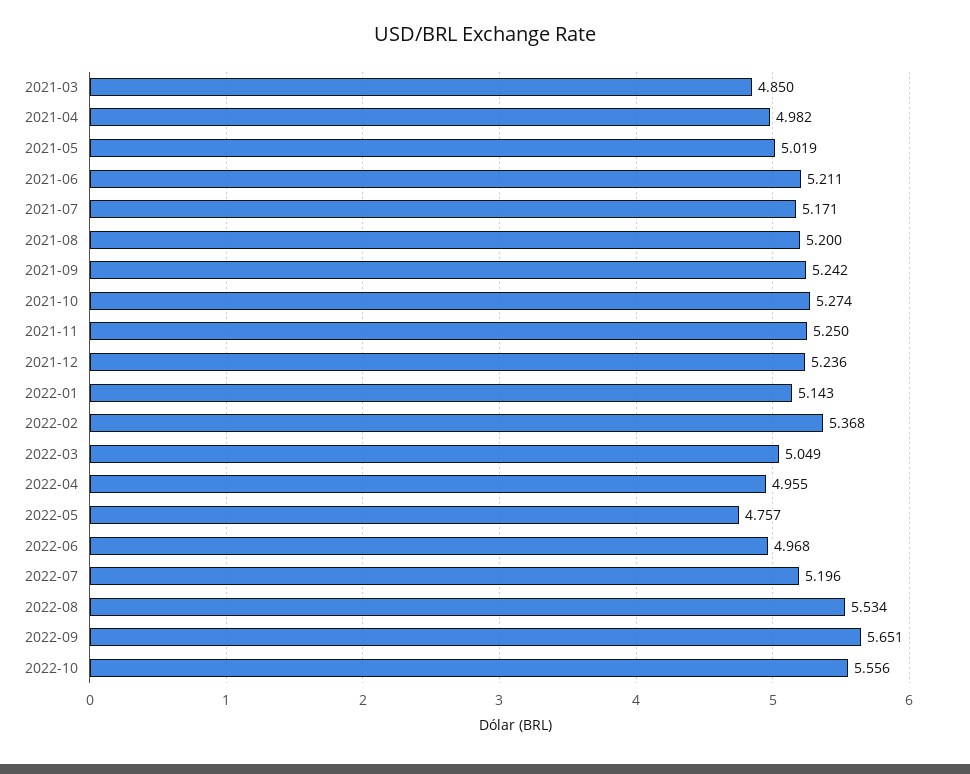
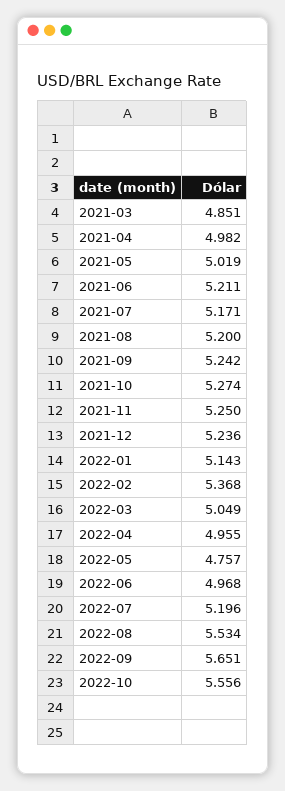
2021-03: 4.85 -> 4.851

